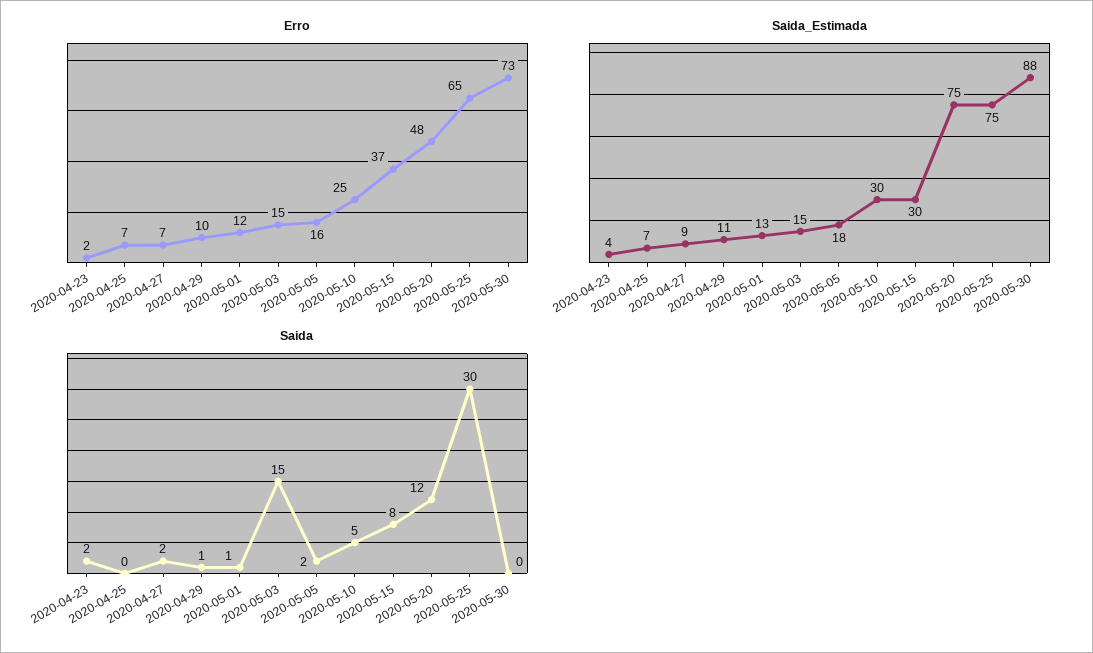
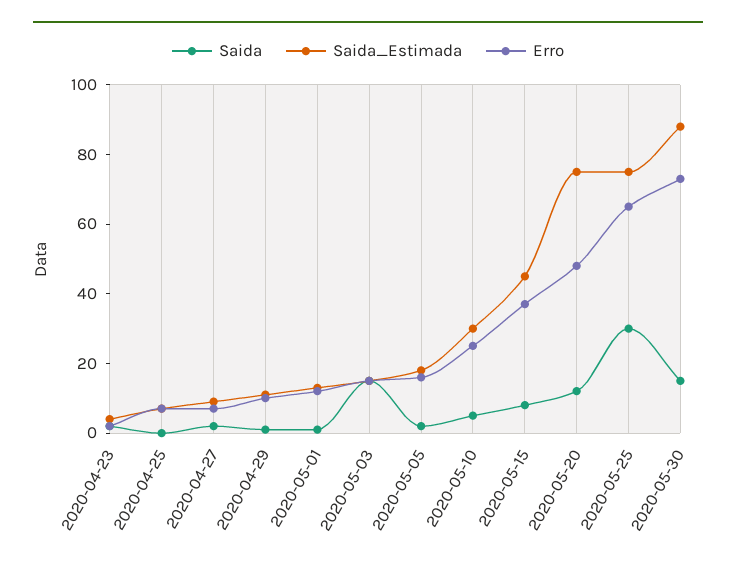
Saida_Estimada, 2020-05-15: 30 -> 45
Saida, 2020-05-30: 0 -> 15

